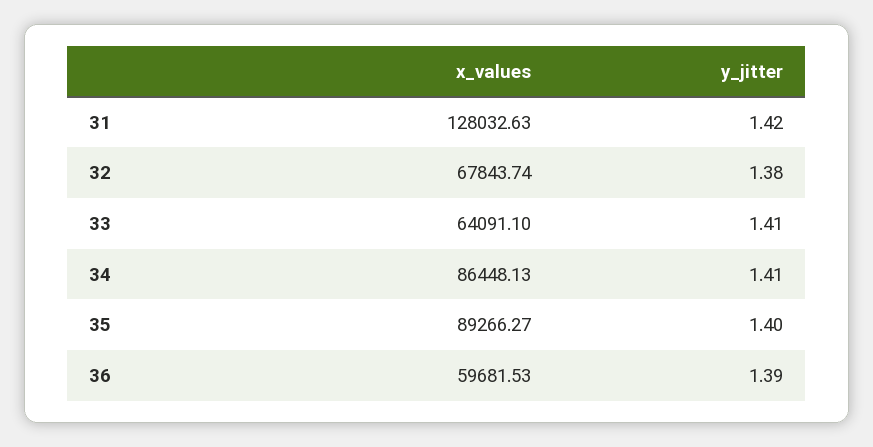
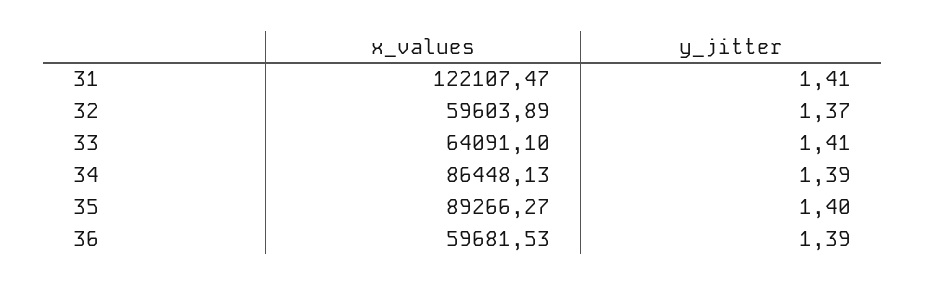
x_values, 31: 128032.63 -> 122107.47
y_jitter, 31: 1.42 -> 1.41
x_values, 32: 67843.74 -> 59603.89
y_jitter, 32: 1.38 -> 1.37
y_jitter, 34: 1.41 -> 1.39

